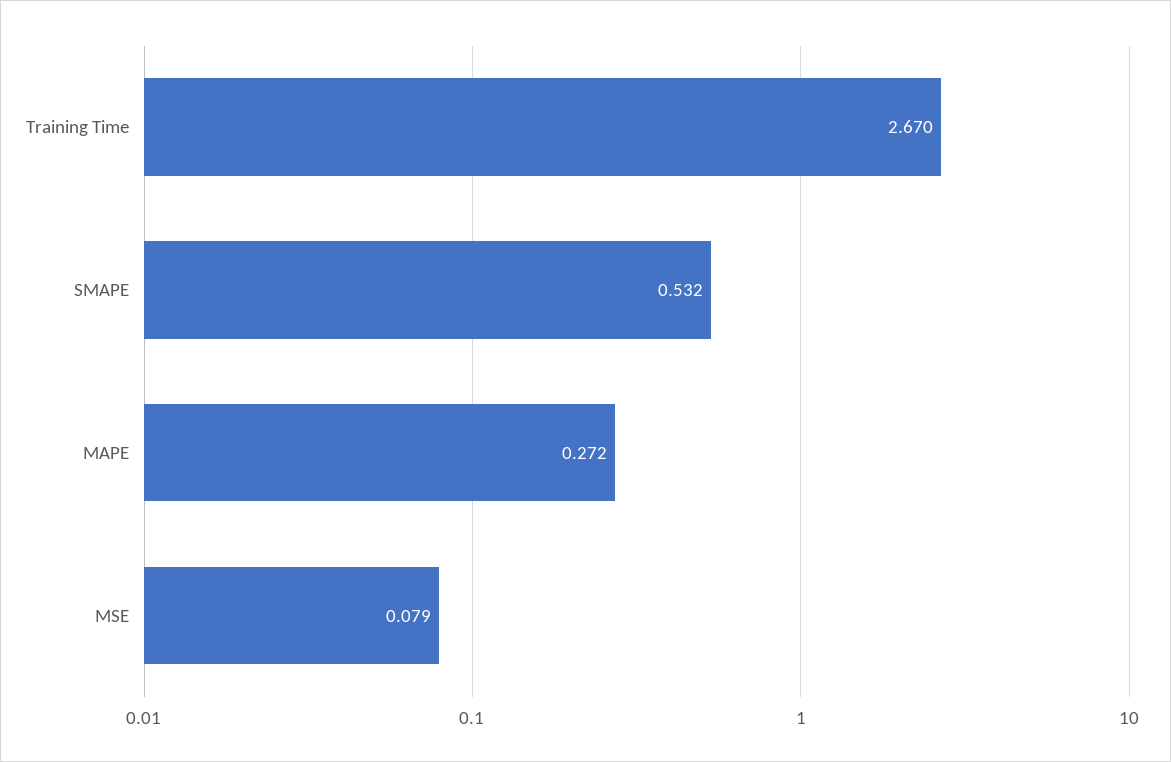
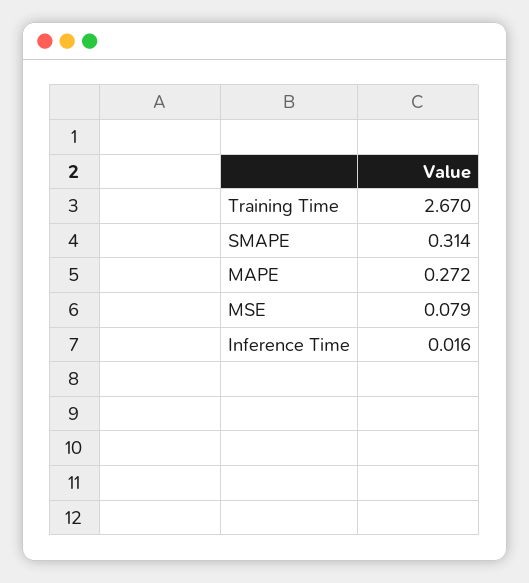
SMAPE: 0.532 -> 0.314
Inference Time: none -> 0.016

